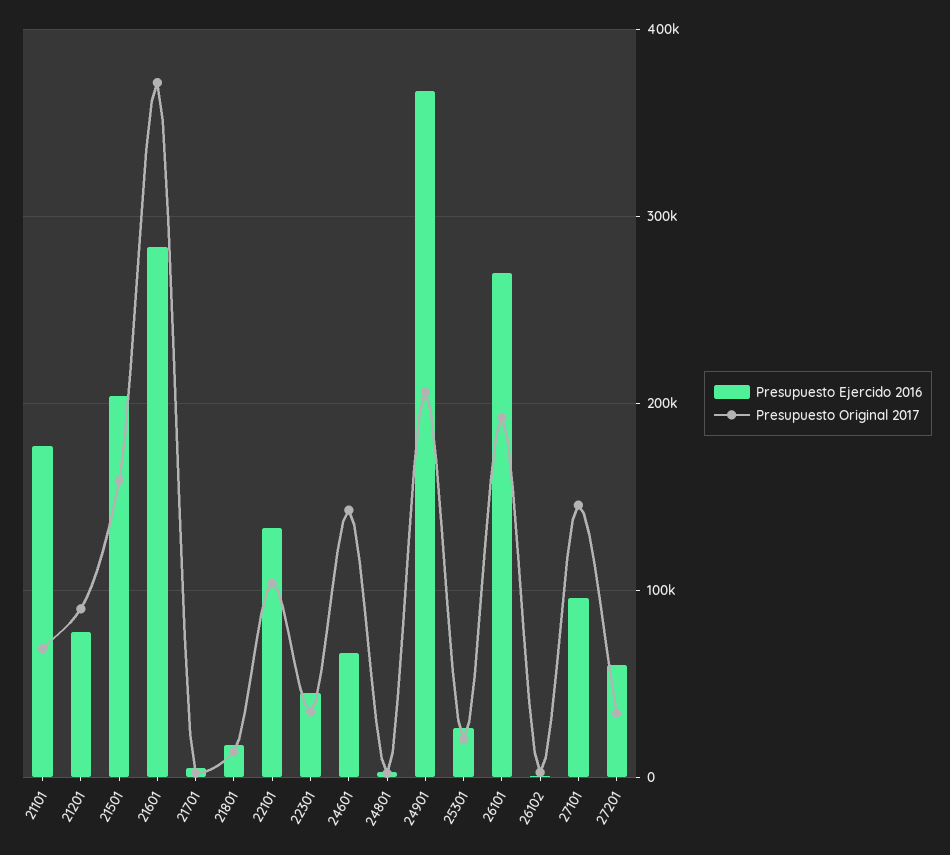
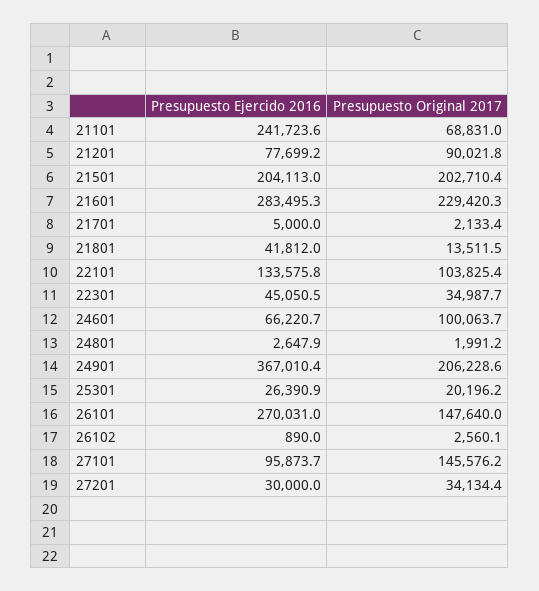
Presupuesto Ejercido 2016, 21101: 180000 -> 241723.6
Presupuesto Original 2017, 21501: 160000 -> 202710.4
Presupuesto Original 2017, 21601: 370000 -> 229420.3
Presupuesto Ejercido 2016, 21801: 20000 -> 41812
Presupuesto Original 2017, 24601: 140000 -> 100063.7
Presupuesto Original 2017, 26101: 190000 -> 147640
Presupuesto Ejercido 2016, 27201: 60000 -> 30000

